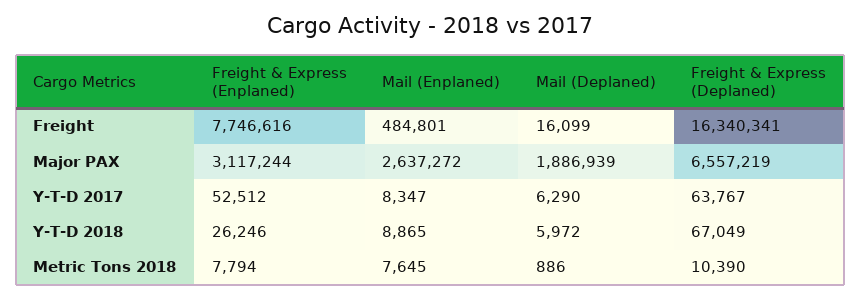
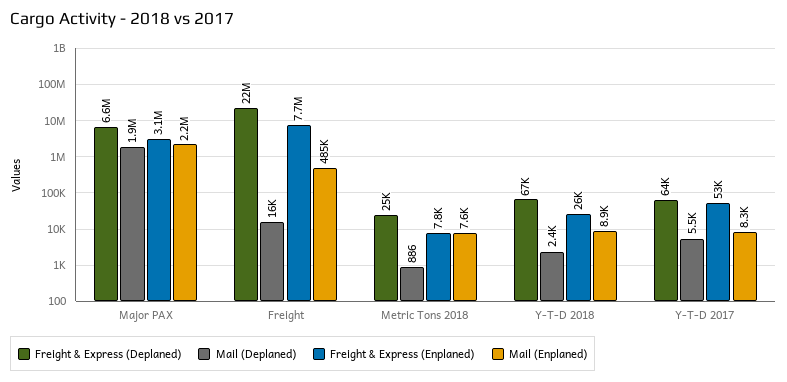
Freight & Express (Deplaned), Freight: 16340341 -> 22000000
Mail (Enplaned), Major PAX: 2637272 -> 2200000
Mail (Deplaned), Y-T-D 2017: 6290 -> 5500
Mail (Deplaned), Y-T-D 2018: 5972 -> 2400
Freight & Express (Deplaned), Metric Tons 2018: 10390 -> 25000

